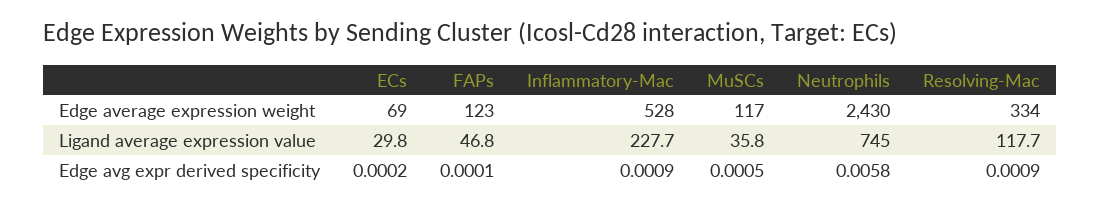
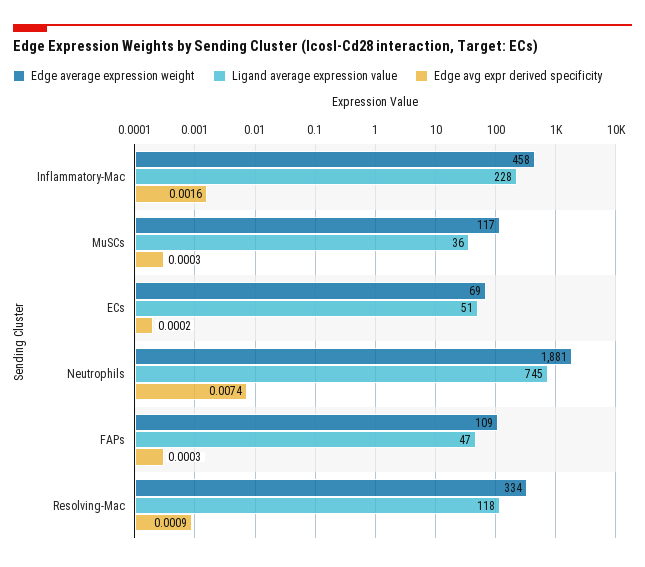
Edge average expression weight, FAPs: 123 -> 109
Edge average expression weight, Inflammatory-Mac: 528 -> 458
Edge average expression weight, Neutrophils: 2430 -> 1881
Ligand average expression value, ECs: 29.8 -> 51
Edge avg expr derived specificity, FAPs: 0.0001 -> 0.0003
Edge avg expr derived specificity, Inflammatory-Mac: 0.0009 -> 0.0016
Edge avg expr derived specificity, MuSCs: 0.0005 -> 0.0003
Edge avg expr derived specificity, Neutrophils: 0.0058 -> 0.0074

